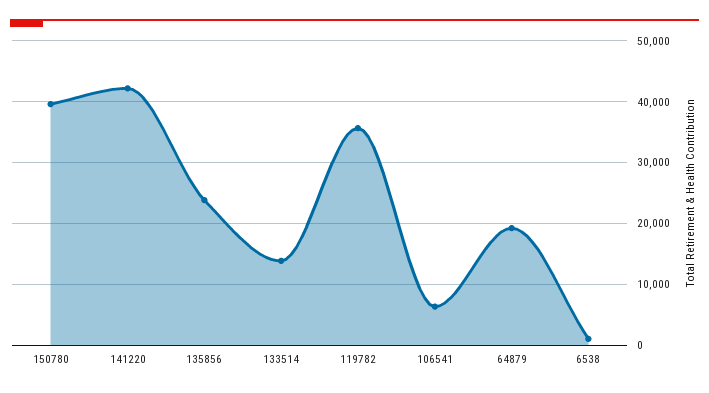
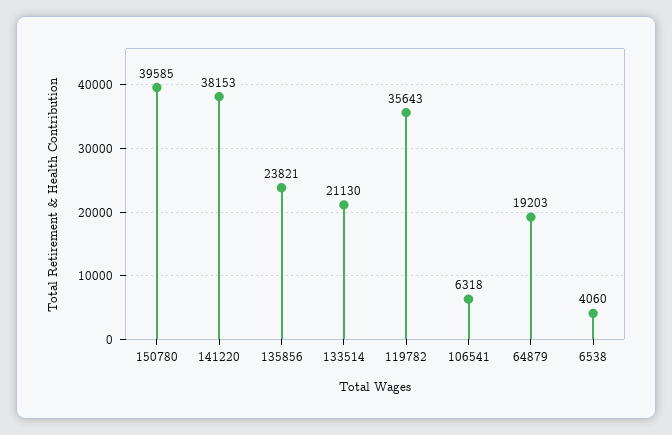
141220: 42000 -> 38153
133514: 14000 -> 21130
6538: 1000 -> 4060

